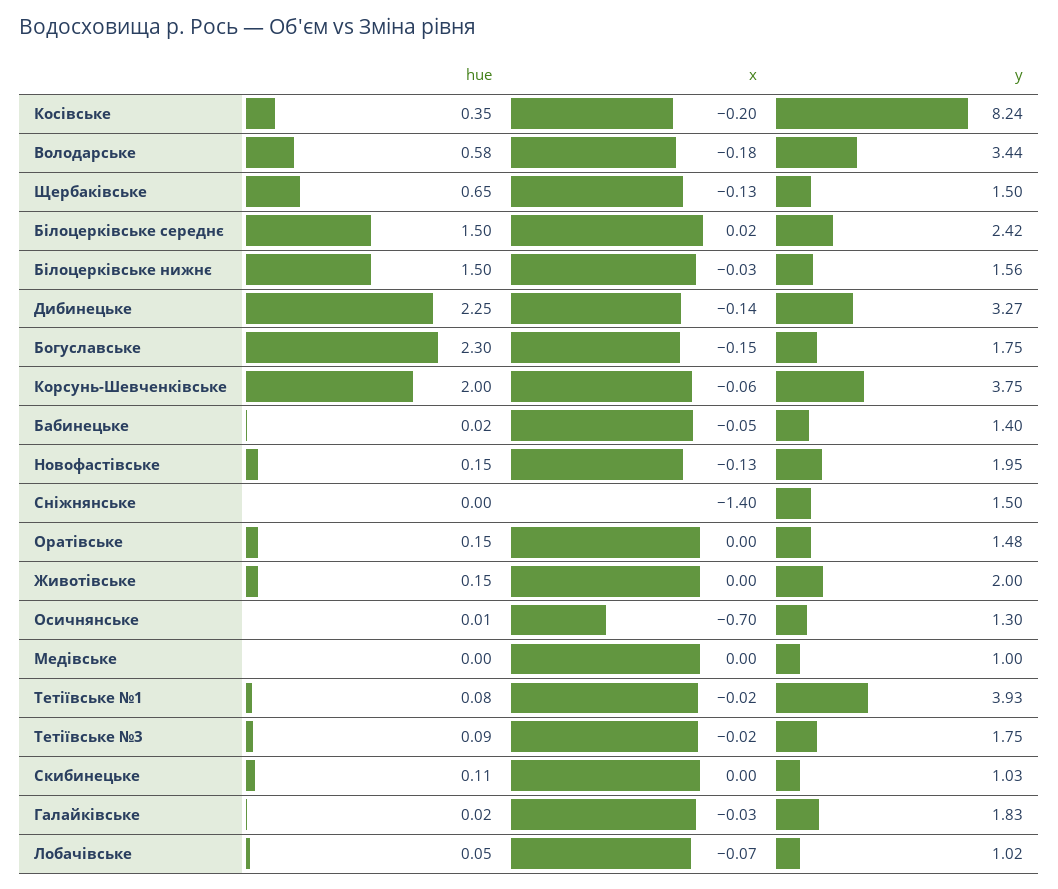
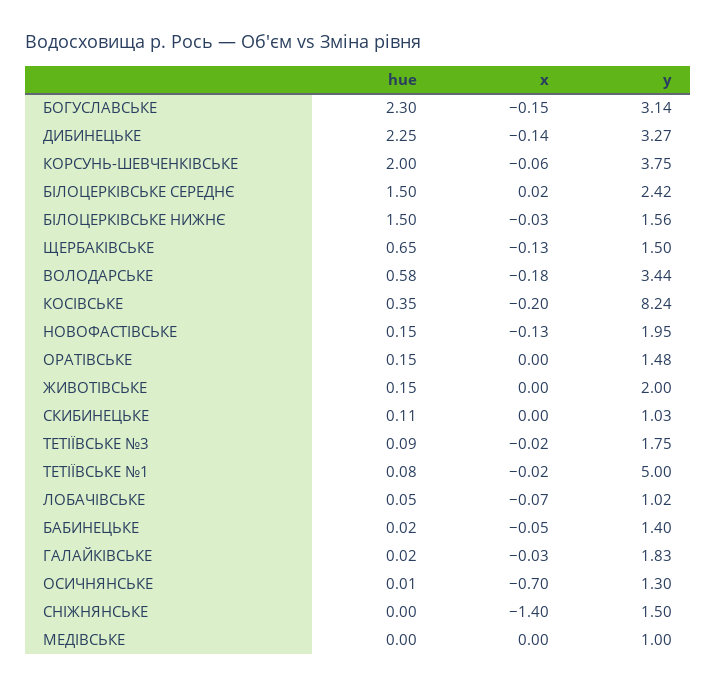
y, Богуславське: 1.75 -> 3.14
y, Тетіївське №1: 3.93 -> 5

